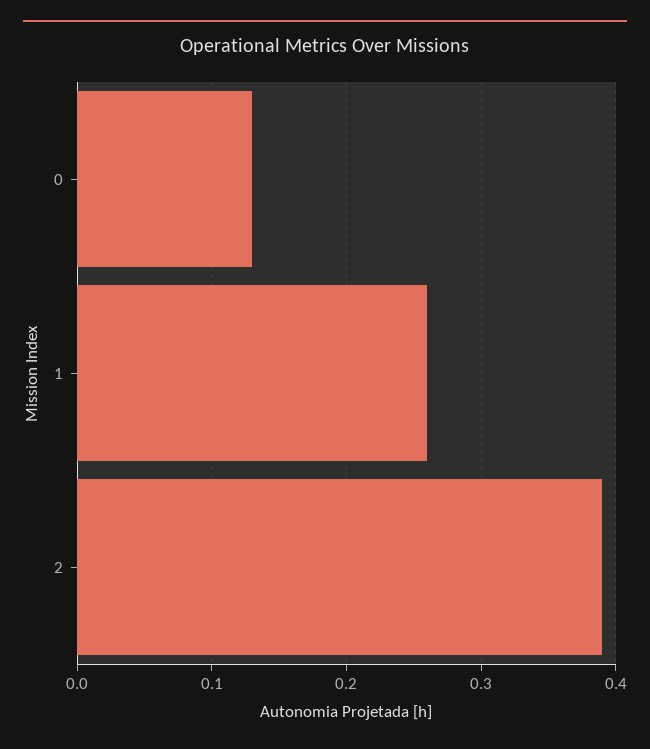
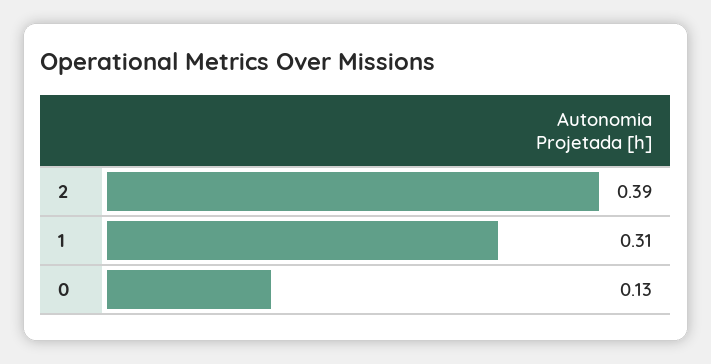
1: 0.26 -> 0.31

